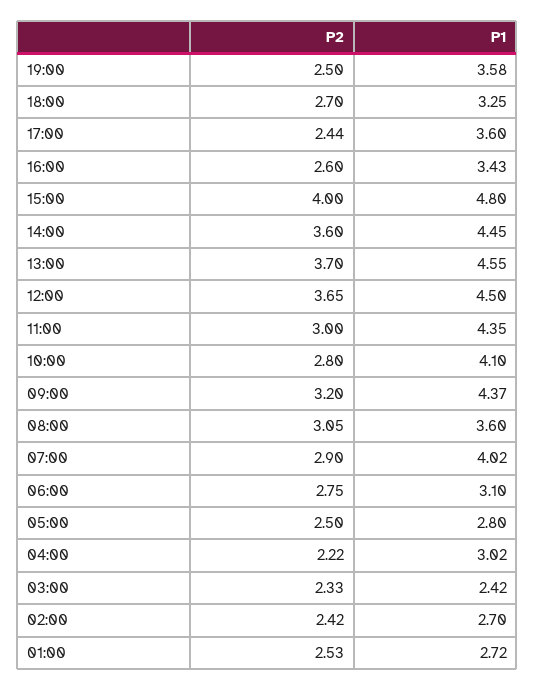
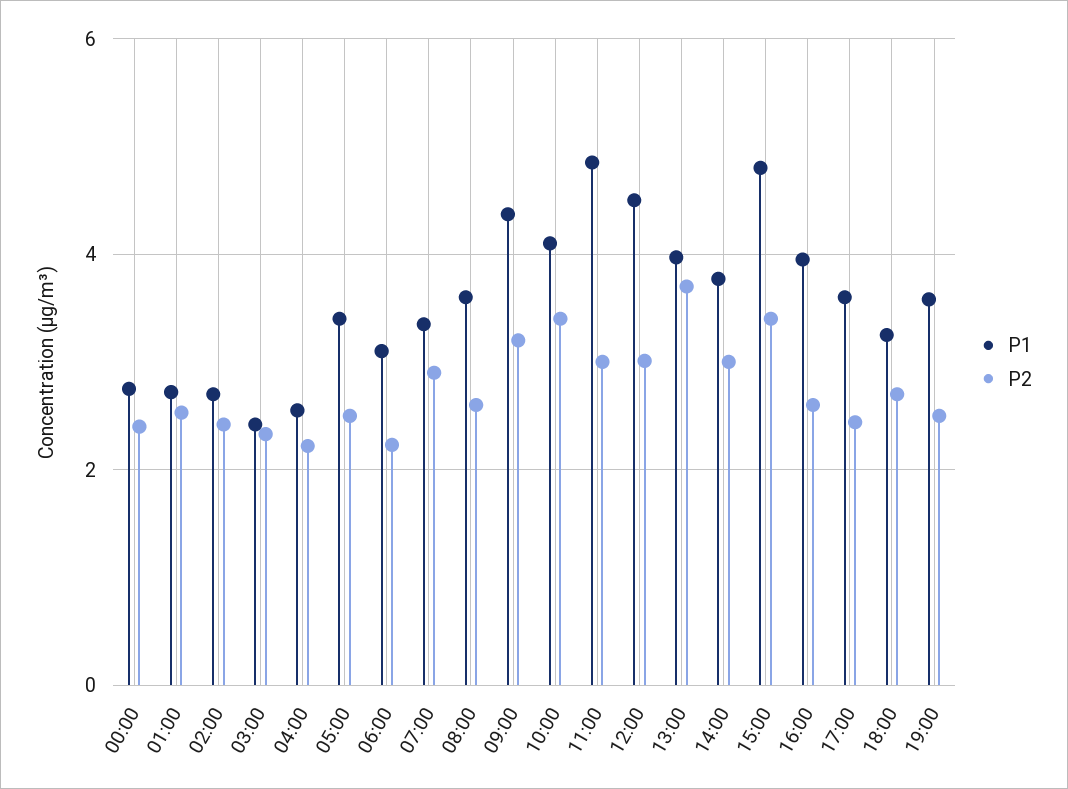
P1, 16:00: 3.43 -> 4
P2, 15:00: 4 -> 3.4
P2, 14:00: 3.6 -> 3
P1, 14:00: 4.45 -> 3.8
P1, 13:00: 4.55 -> 4
P2, 12:00: 3.65 -> 3
P1, 11:00: 4.35 -> 4.8
P2, 10:00: 2.8 -> 3.4
P2, 08:00: 3.05 -> 2.6
P1, 07:00: 4.02 -> 3.4
P2, 06:00: 2.75 -> 2.2
P1, 05:00: 2.8 -> 3.4
P1, 04:00: 3.02 -> 2.6
P1, 00:00: none -> 2.8
P2, 00:00: none -> 2.4

